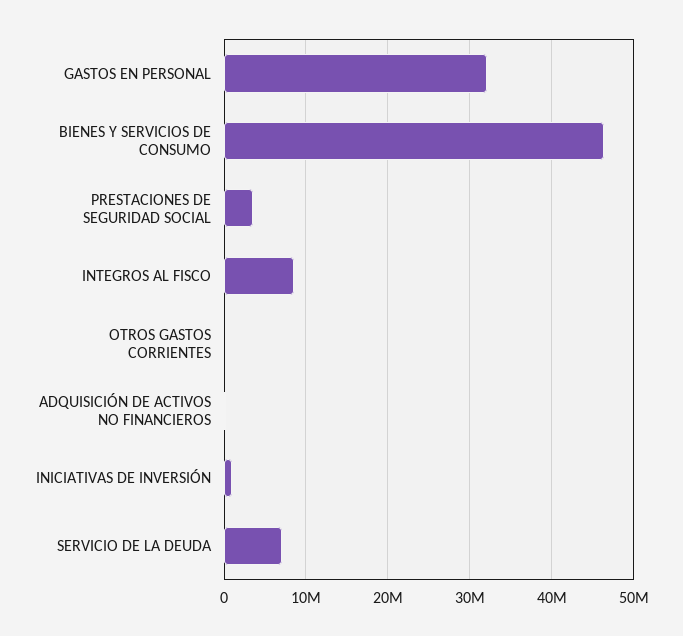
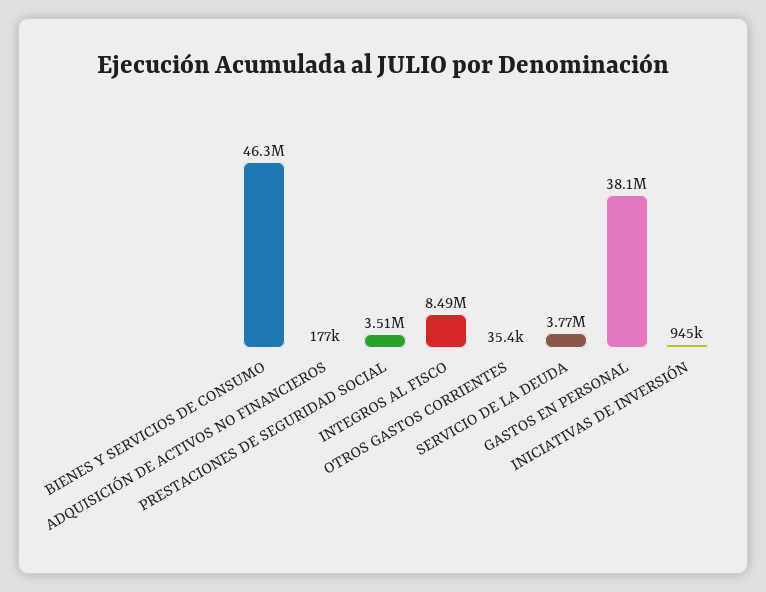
GASTOS EN PERSONAL: 32000000 -> 38100000
SERVICIO DE LA DEUDA: 7000000 -> 3770000

